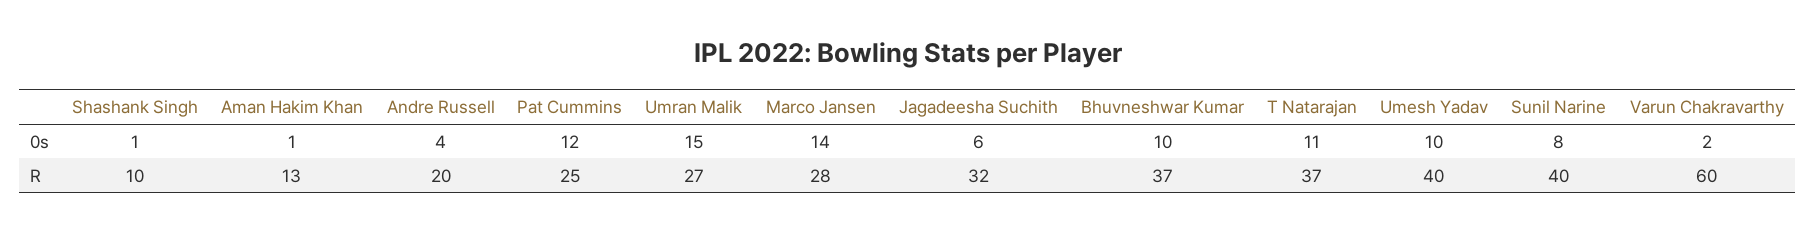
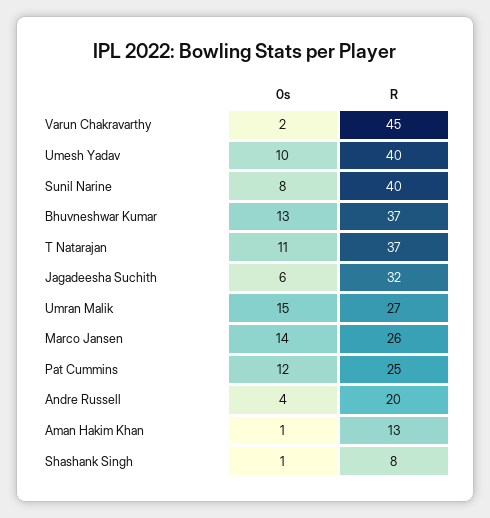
Bhuvneshwar Kumar, 0s: 10 -> 13
Shashank Singh, R: 10 -> 8
Marco Jansen, R: 28 -> 26
Varun Chakravarthy, R: 60 -> 45

